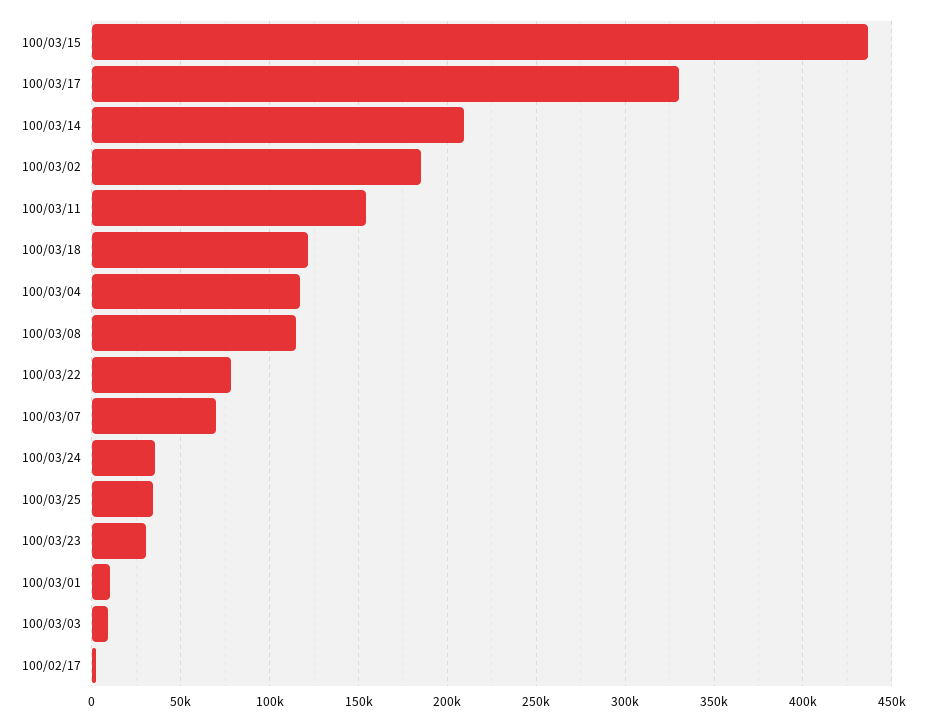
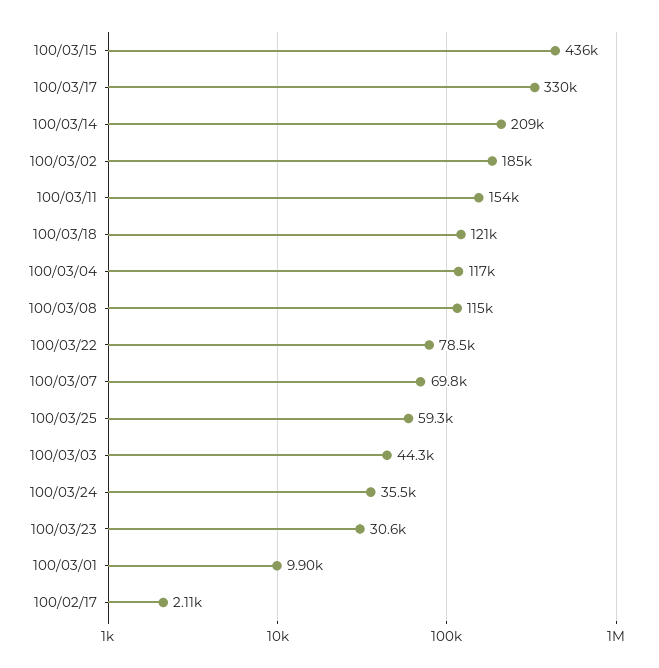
100/03/25: 35000 -> 59300
100/03/03: 10000 -> 44300

